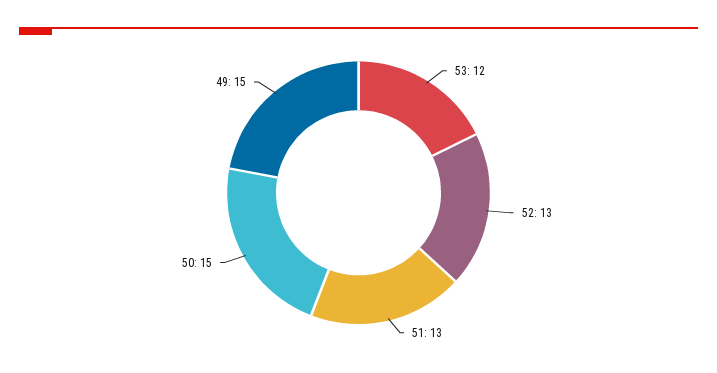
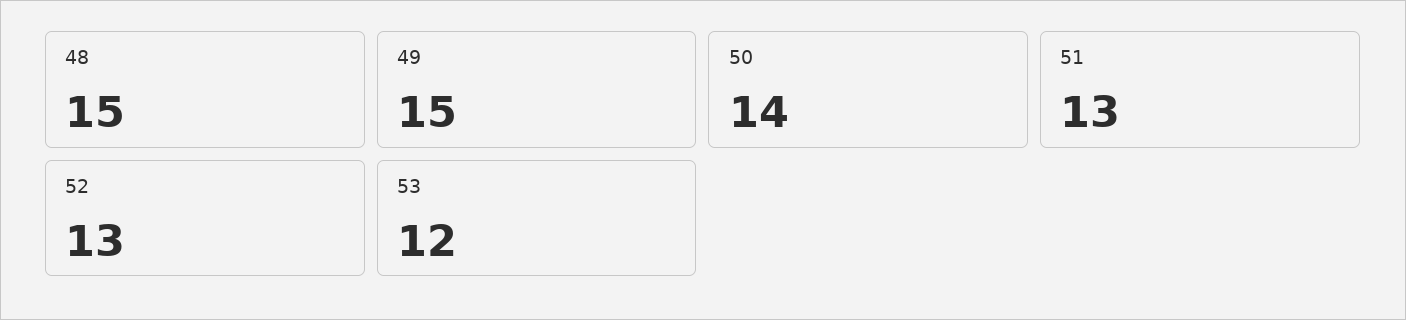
50: 15 -> 14
48: none -> 15

